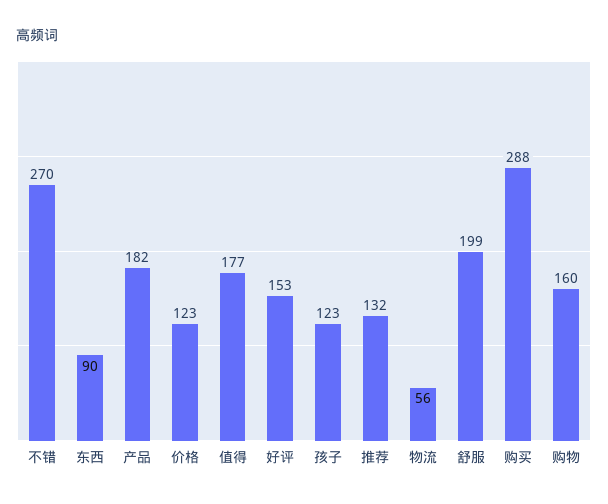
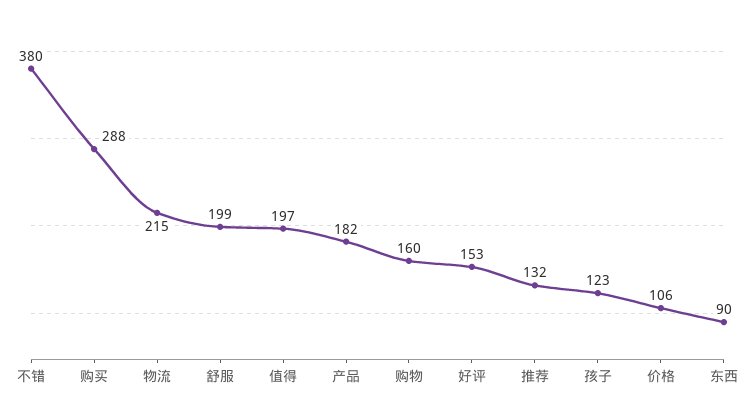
不错: 270 -> 380
价格: 123 -> 106
值得: 177 -> 197
物流: 56 -> 215

